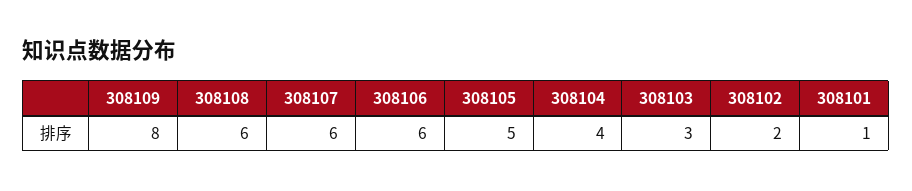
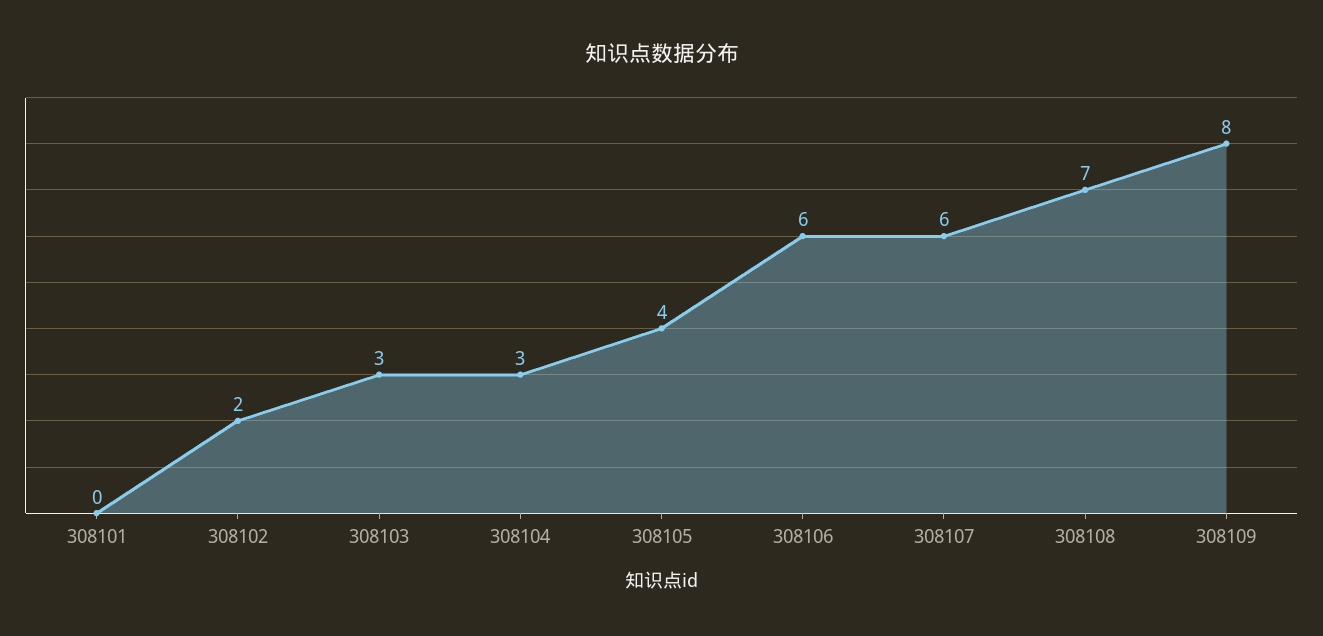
308108: 6 -> 7
308105: 5 -> 4
308104: 4 -> 3
308101: 1 -> 0

